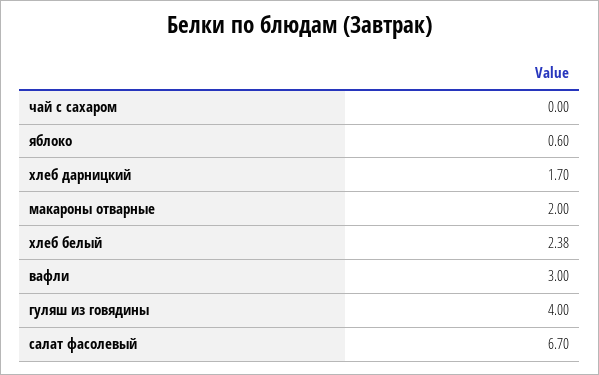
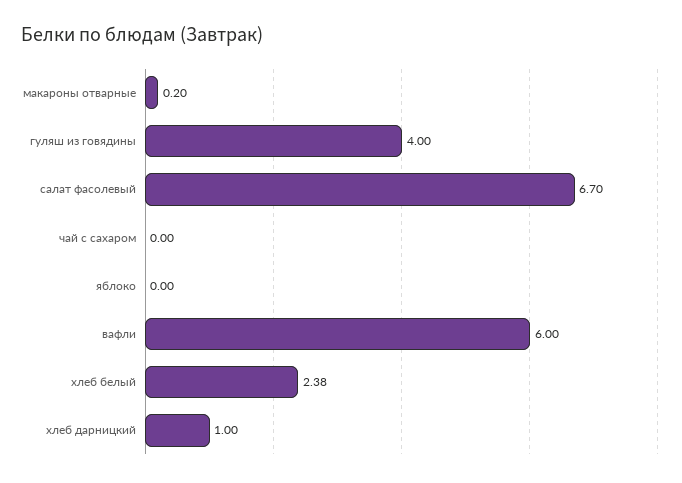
яблоко: 0.6 -> 0
хлеб дарницкий: 1.7 -> 1
макароны отварные: 2 -> 0.2
вафли: 3 -> 6

